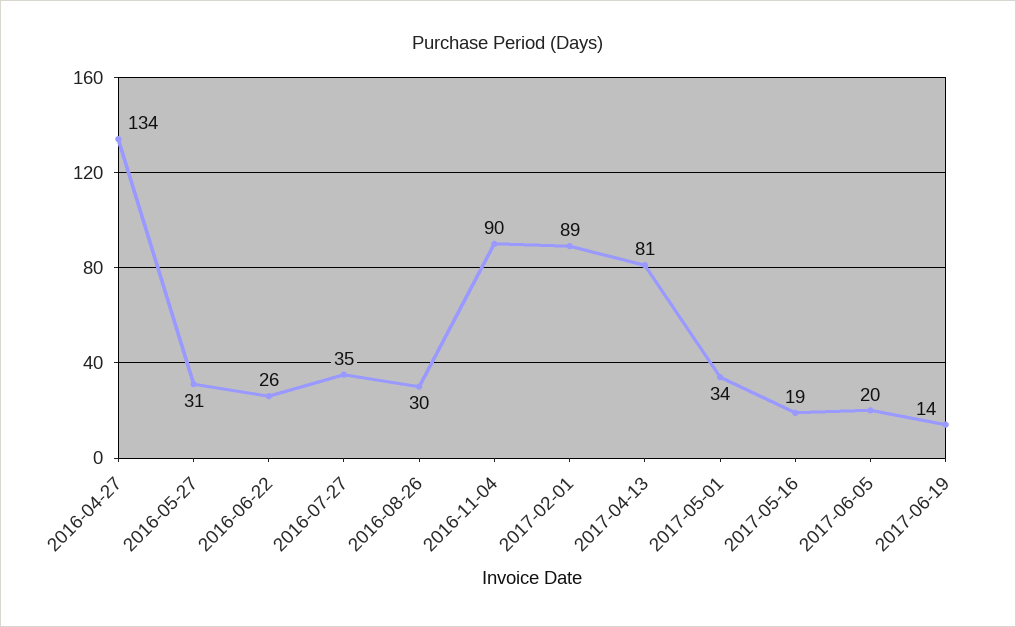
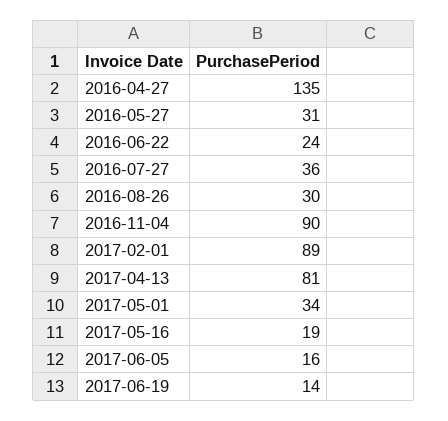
2016-04-27: 134 -> 135
2016-06-22: 26 -> 24
2016-07-27: 35 -> 36
2017-06-05: 20 -> 16

